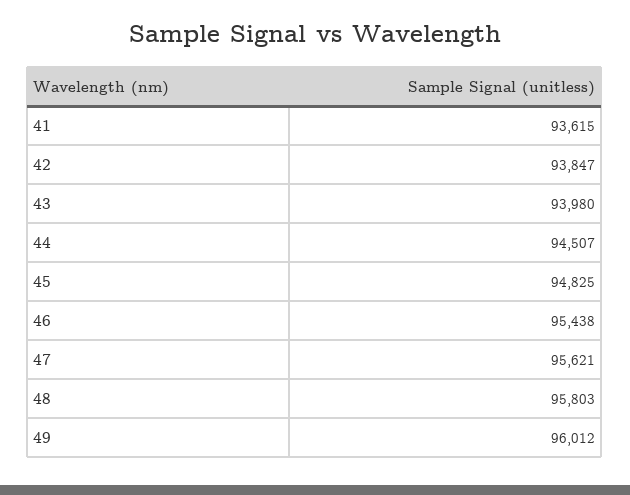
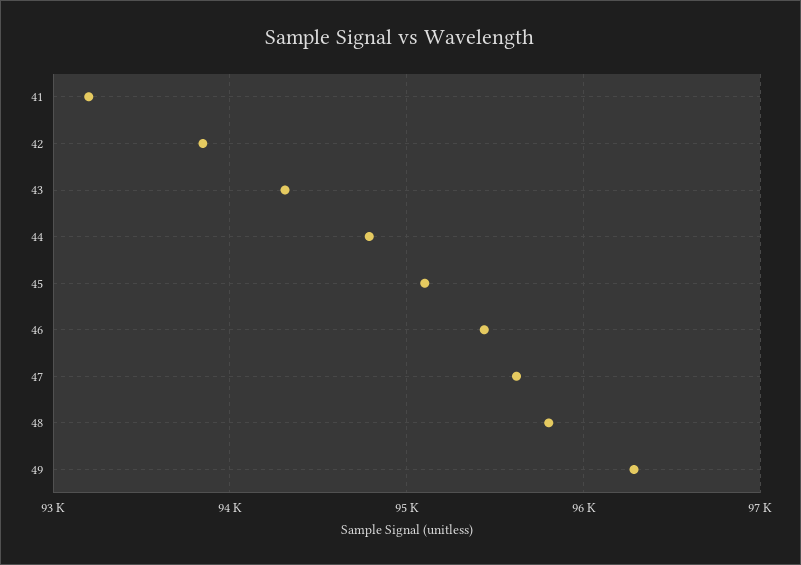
41: 93615 -> 93200
43: 93980 -> 94300
44: 94507 -> 94800
45: 94825 -> 95100
49: 96012 -> 96300

